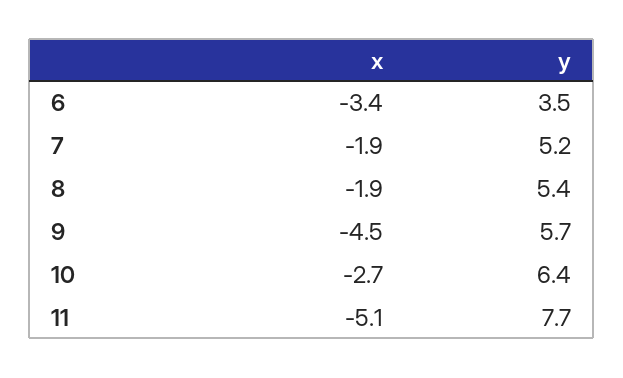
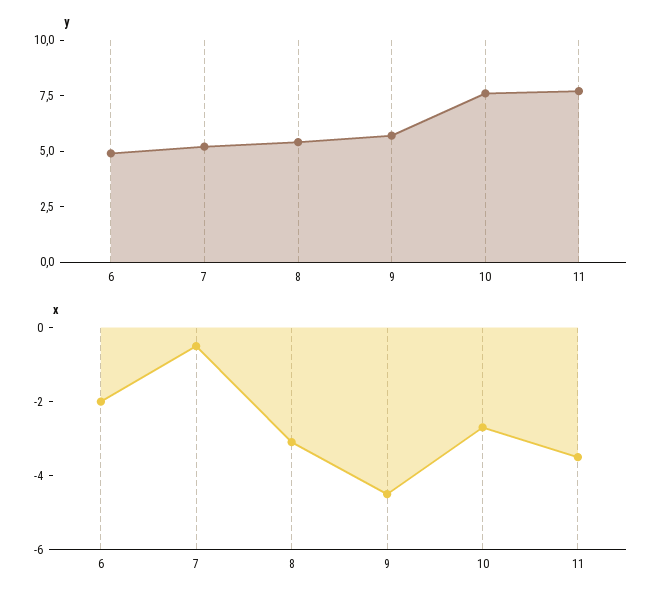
x, 6: -3.4 -> -2
y, 6: 3.5 -> 5
x, 7: -1.9 -> -0.5
x, 8: -1.9 -> -3
y, 10: 6.4 -> 7.5
x, 11: -5.1 -> -3.5

